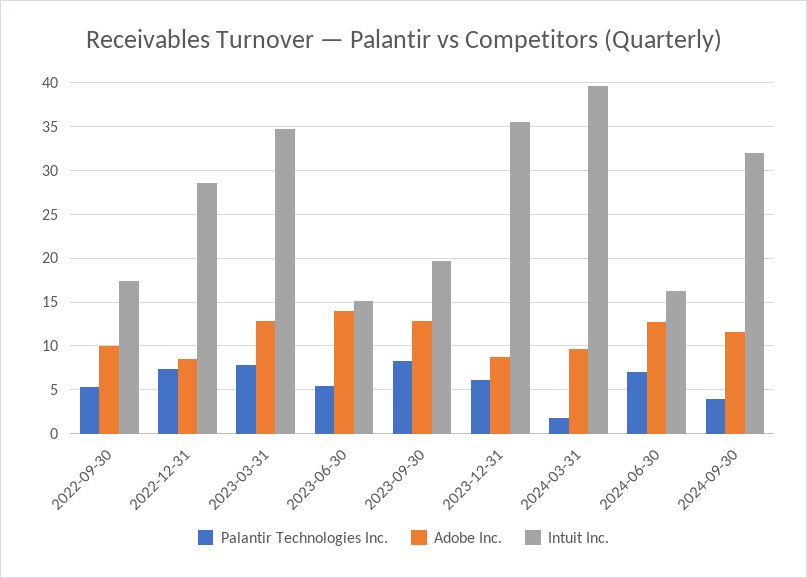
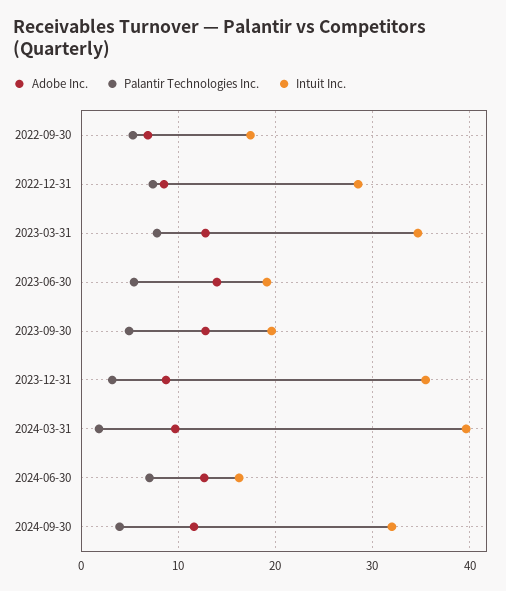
Adobe Inc., 2022-09-30: 10 -> 7
Intuit Inc., 2023-06-30: 15 -> 19
Palantir Technologies Inc., 2023-09-30: 8 -> 5
Palantir Technologies Inc., 2023-12-31: 6 -> 3

